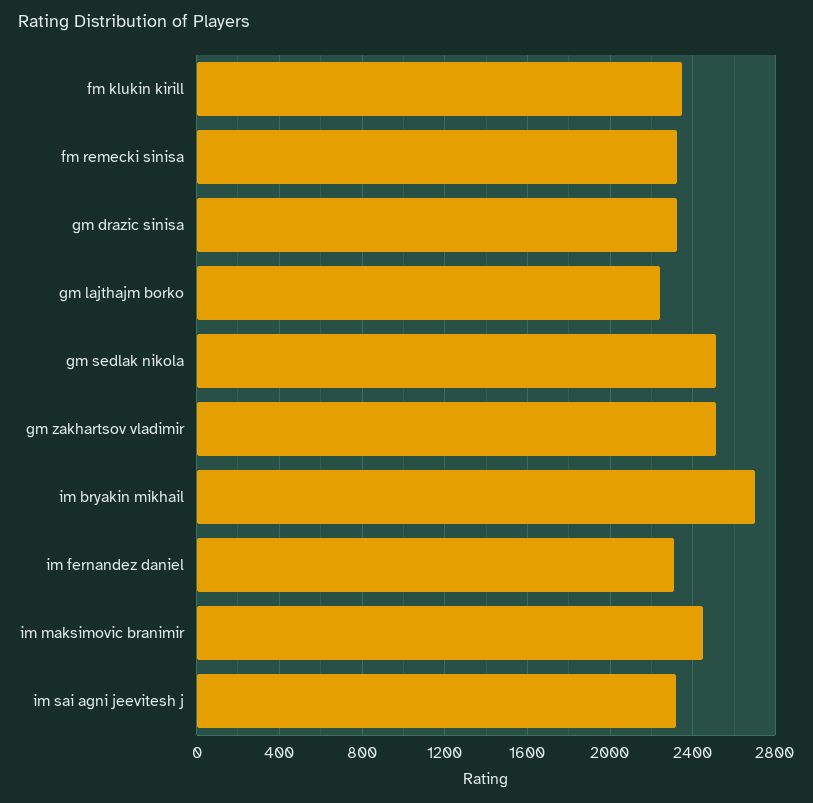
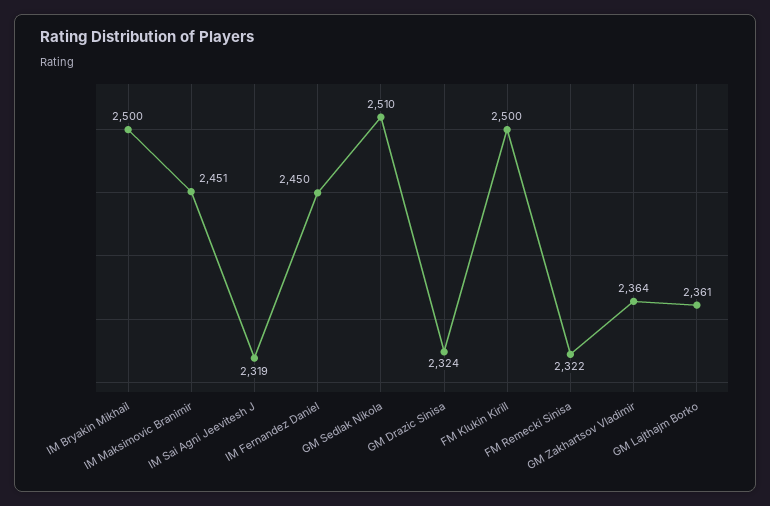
fm klukin kirill: 2350 -> 2500
gm lajthajm borko: 2250 -> 2361
gm zakhartsov vladimir: 2500 -> 2364
im bryakin mikhail: 2700 -> 2500
im fernandez daniel: 2300 -> 2450

